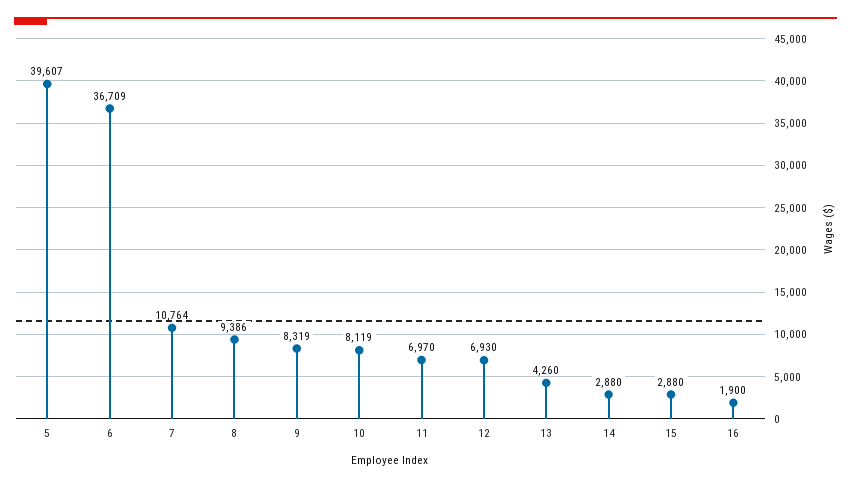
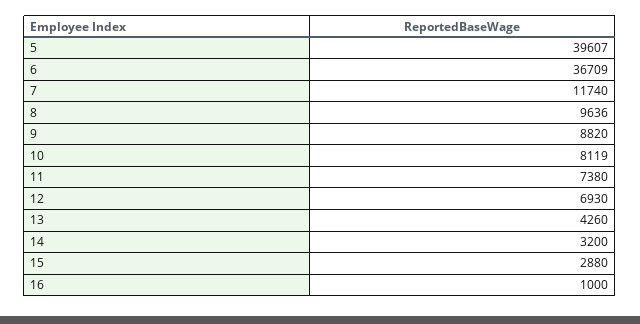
7: 10764 -> 11740
8: 9386 -> 9636
9: 8319 -> 8820
11: 6970 -> 7380
14: 2880 -> 3200
16: 1900 -> 1000

